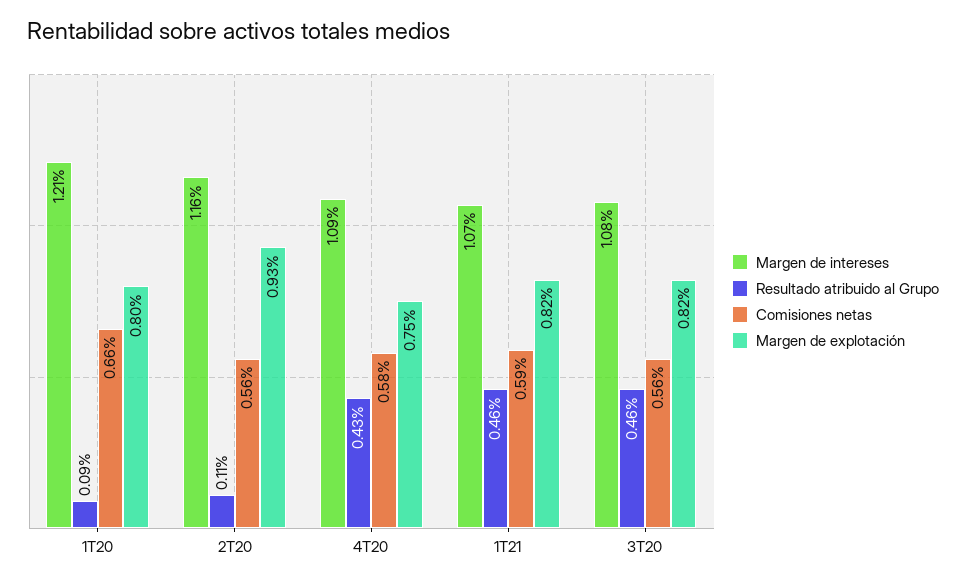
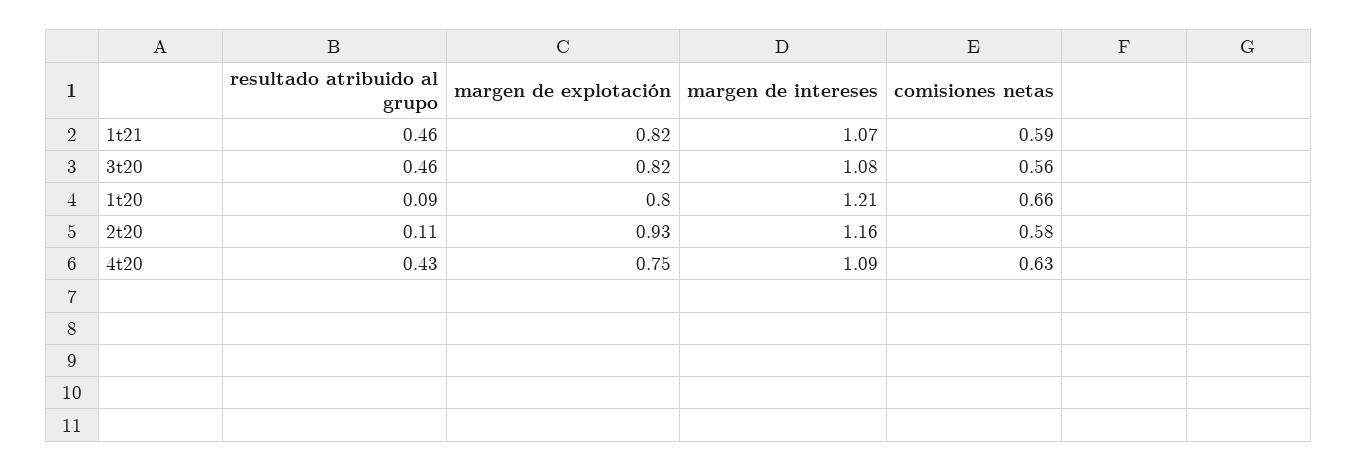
Comisiones netas, 2T20: 0.56 -> 0.58
Comisiones netas, 4T20: 0.58 -> 0.63

